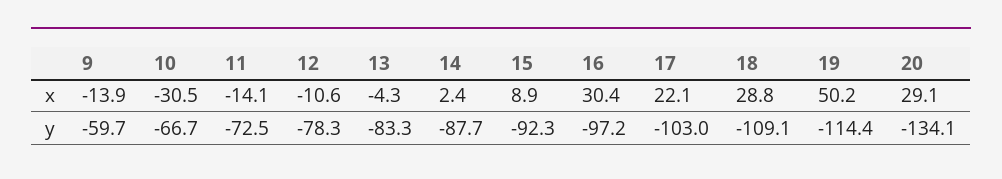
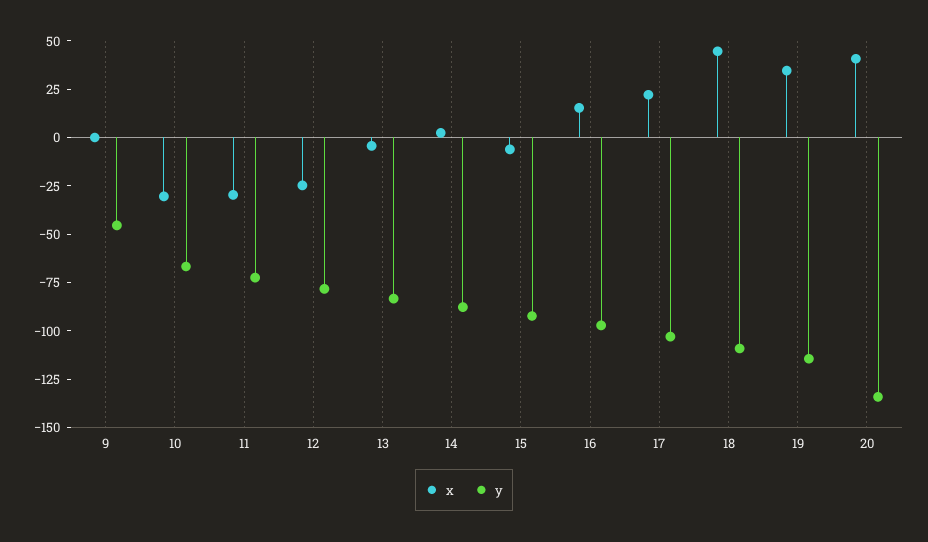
x, 9: -13.9 -> 0
x, 11: -14.1 -> -30
x, 12: -10.6 -> -25
x, 15: 8.9 -> -5
x, 16: 30.4 -> 15
x, 18: 28.8 -> 45
x, 19: 50.2 -> 35
x, 20: 29.1 -> 40
y, 9: -59.7 -> -45

